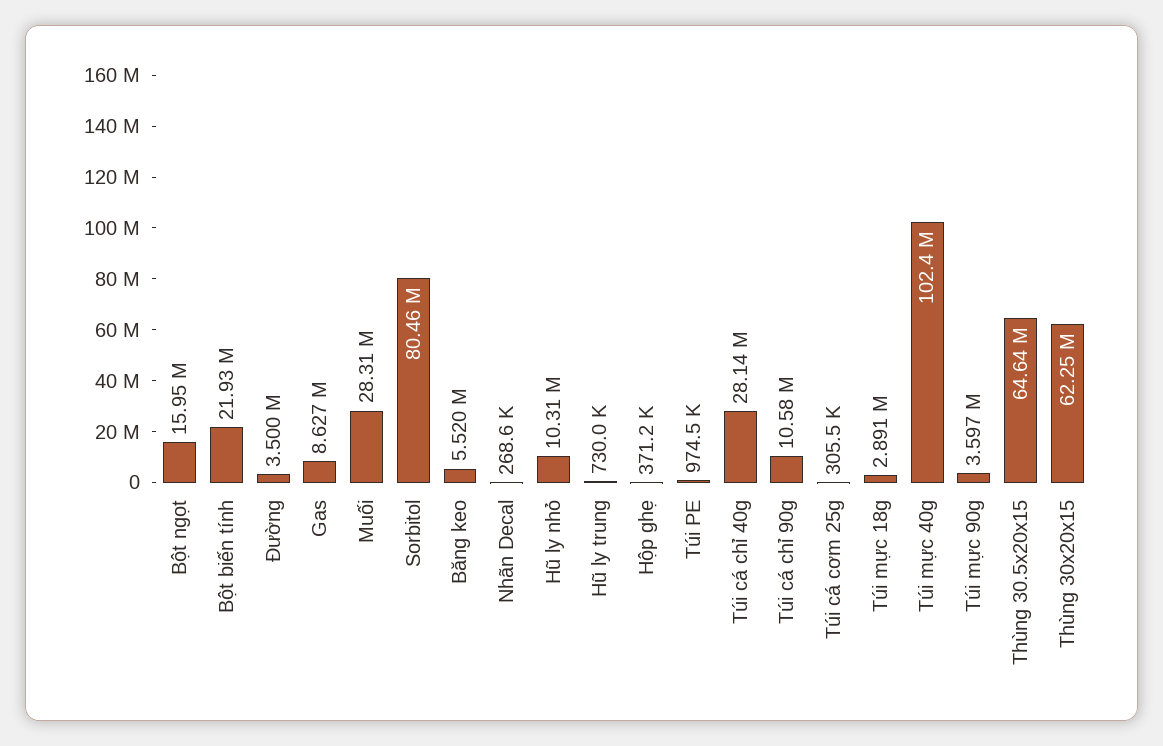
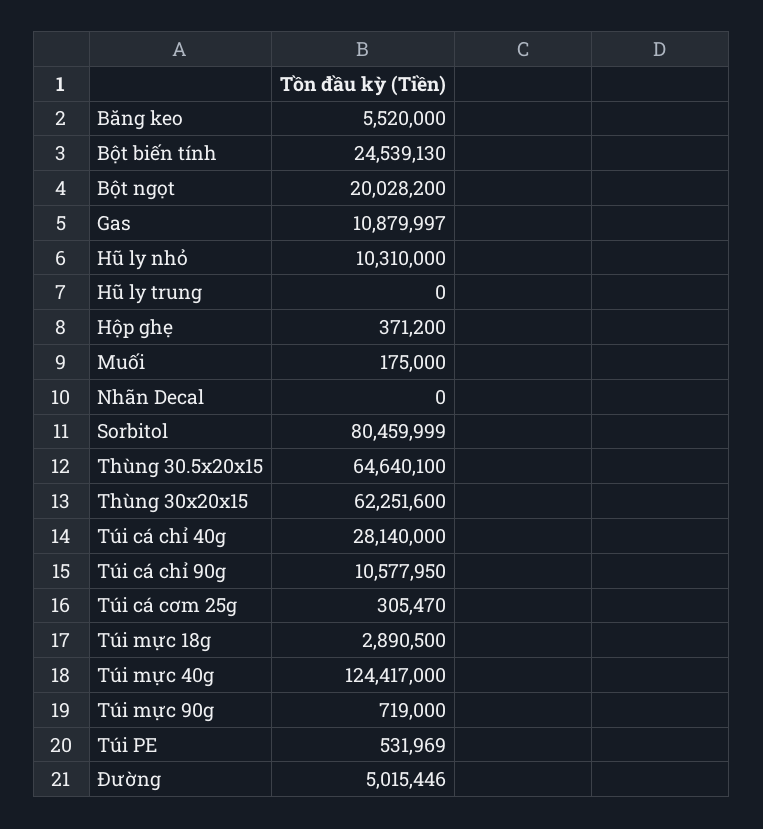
Bột ngọt: 15950000 -> 20028200
Bột biến tính: 21930000 -> 24539130
Đường: 3500000 -> 5015446
Gas: 8627000 -> 10879997
Muối: 28310000 -> 175000
Nhãn Decal: 268600 -> 0
Hũ ly trung: 730000 -> 0
Túi PE: 974500 -> 531969
Túi mực 40g: 102400000 -> 124417000
Túi mực 90g: 3597000 -> 719000

